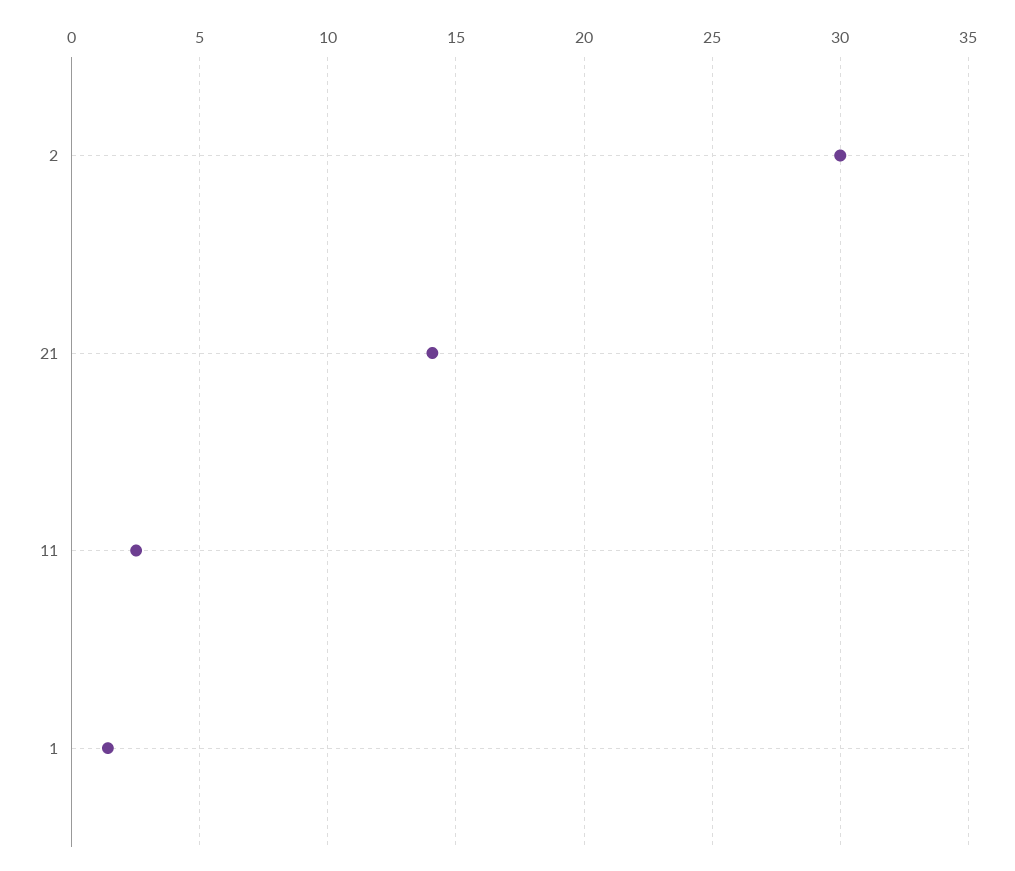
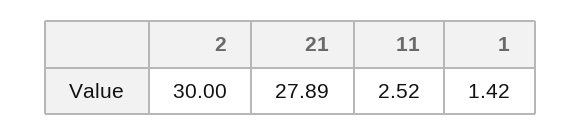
21: 14 -> 27.89

